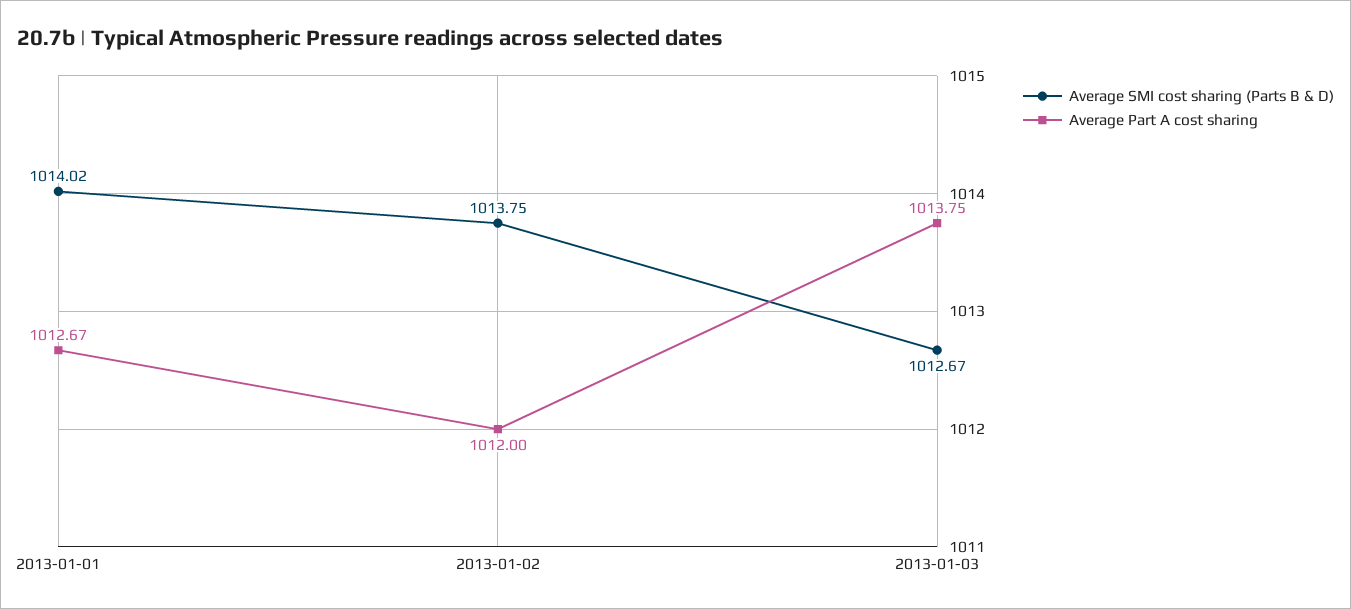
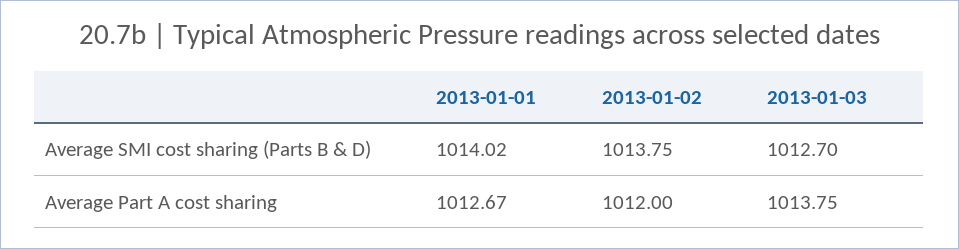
Average SMI cost sharing (Parts B & D), 2013-01-03: 1012.67 -> 1012.7

